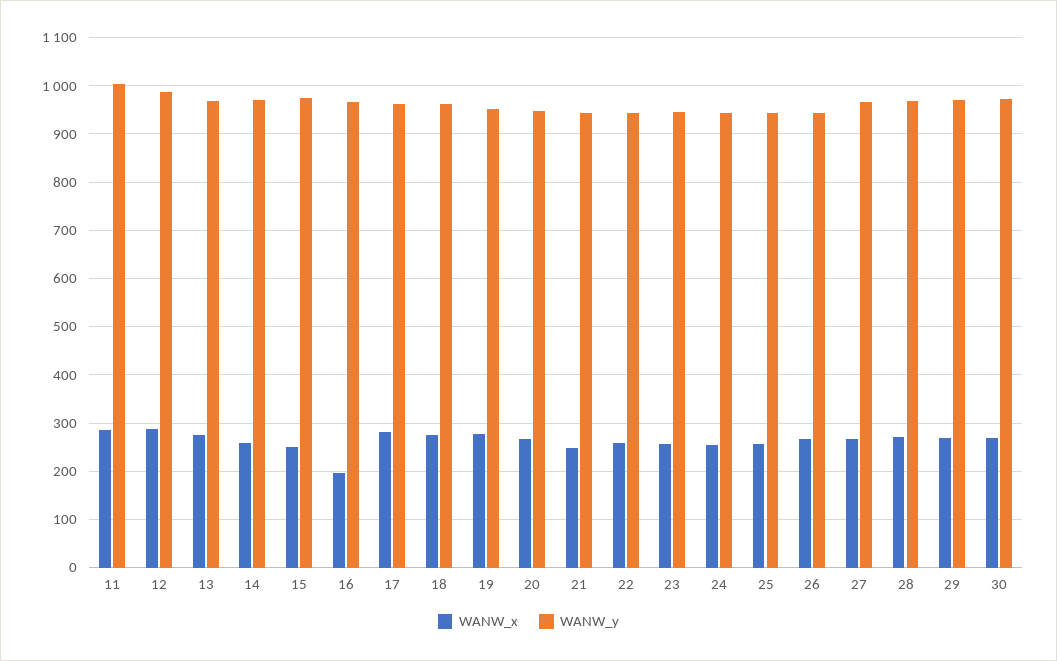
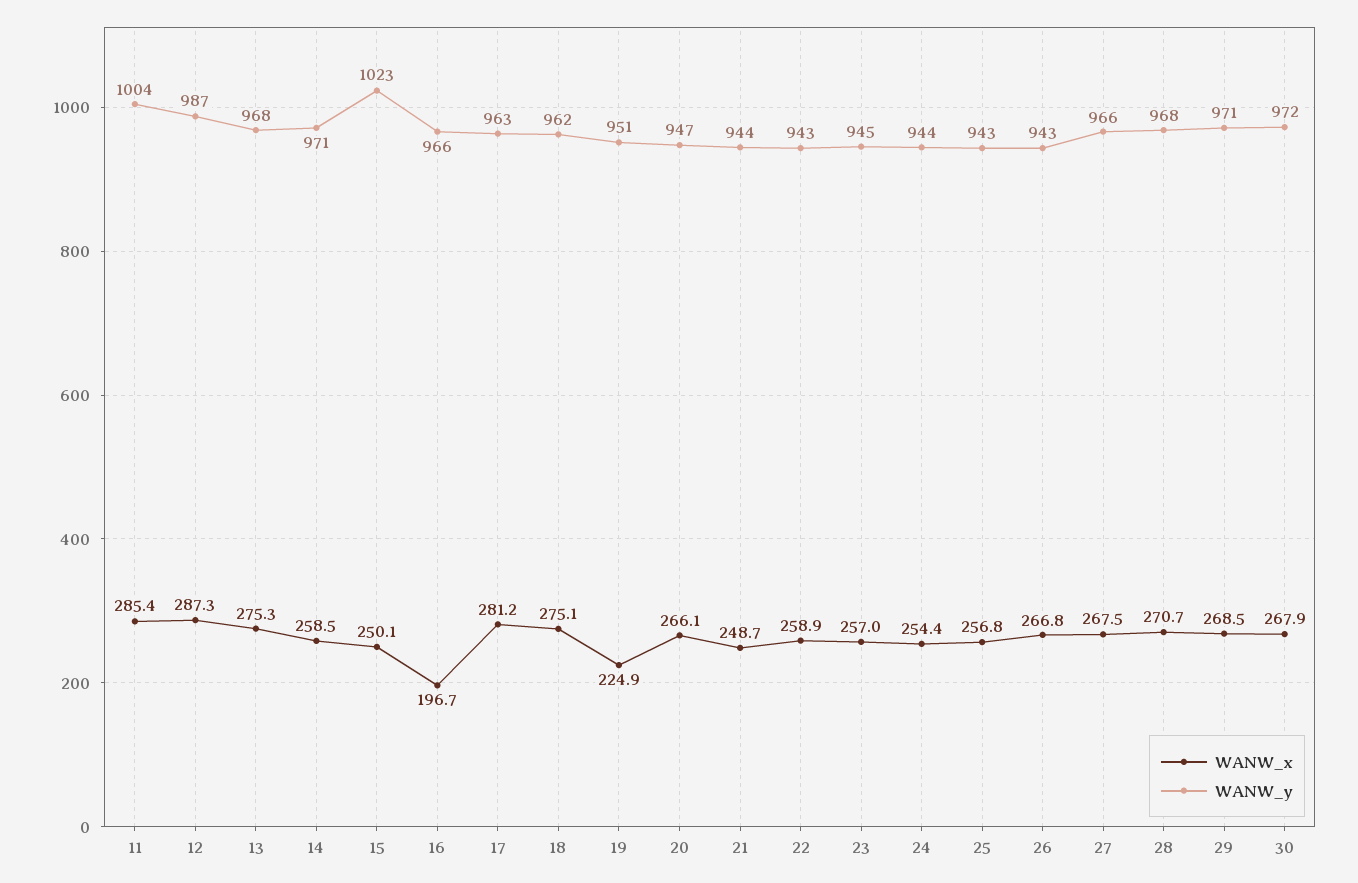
WANW_y, 15: 980 -> 1023
WANW_x, 19: 280 -> 224.9

